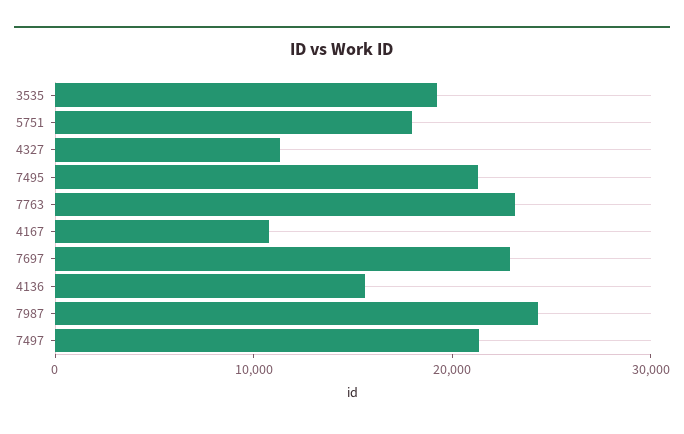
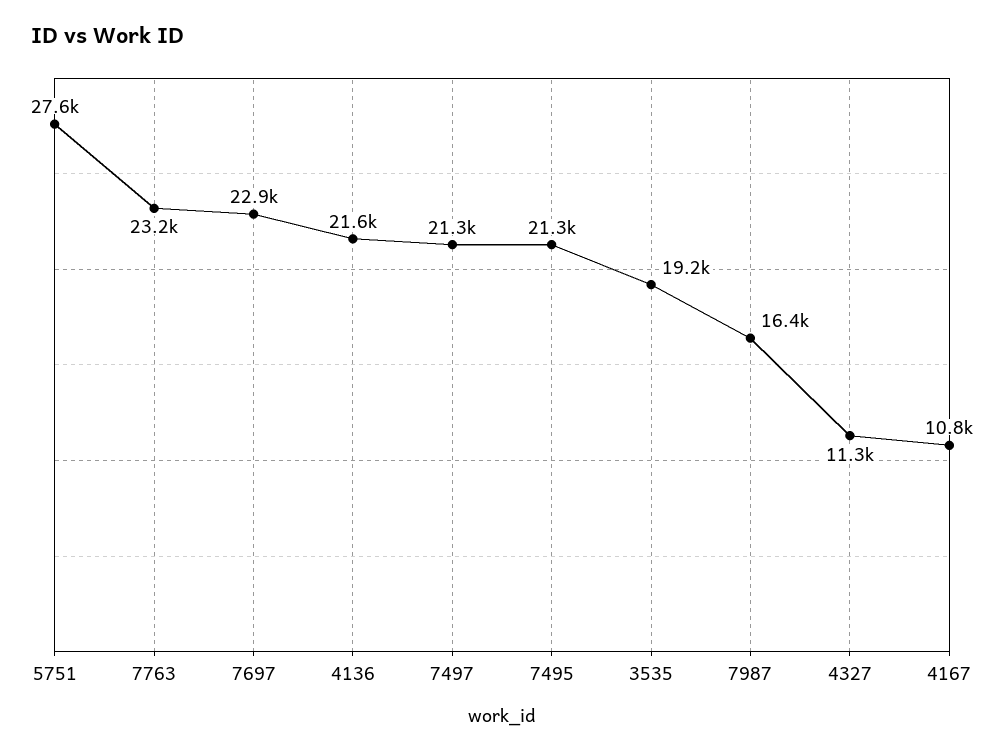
5751: 18000 -> 27600
4136: 16000 -> 21600
7987: 24000 -> 16400

